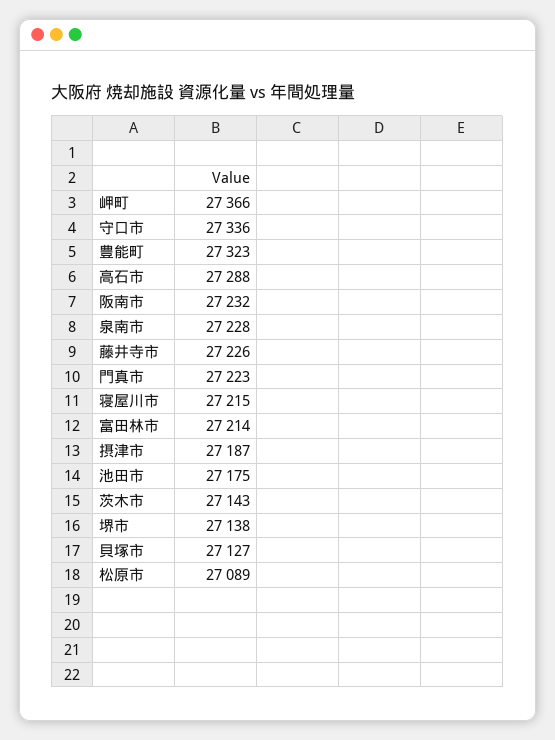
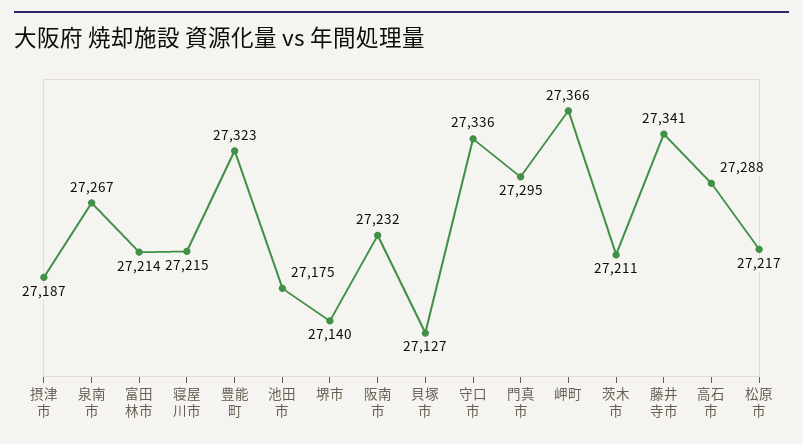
泉南市: 27228 -> 27267
藤井寺市: 27226 -> 27341
門真市: 27223 -> 27295
茨木市: 27143 -> 27211
堺市: 27138 -> 27140
松原市: 27089 -> 27217

